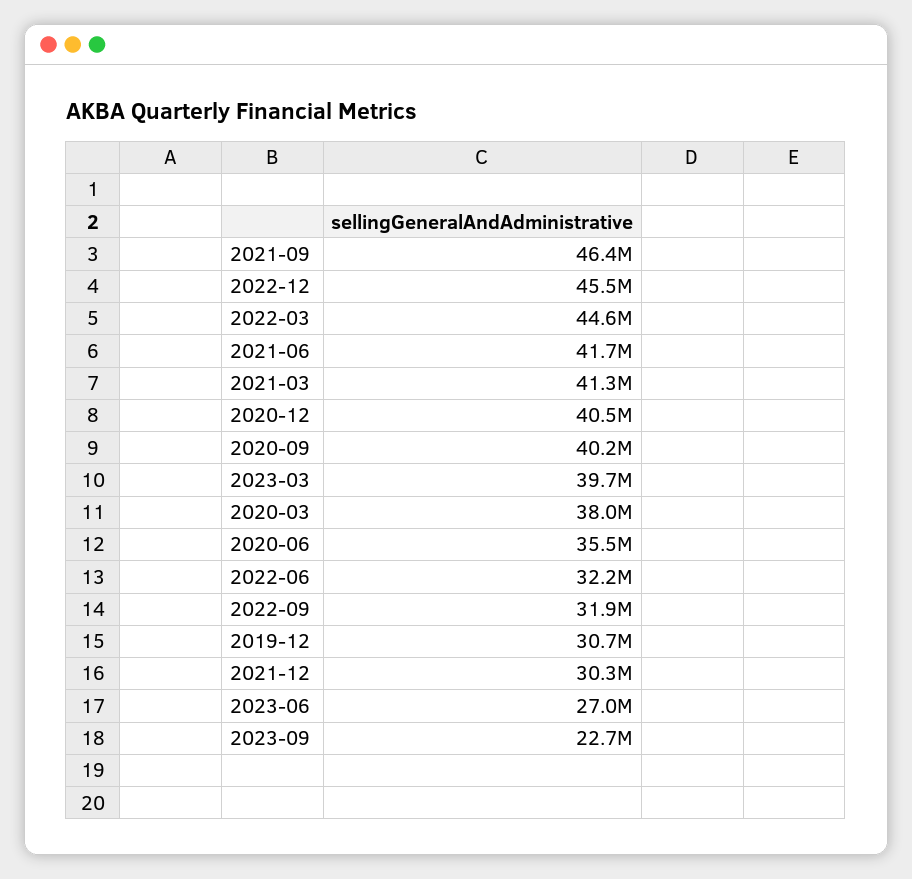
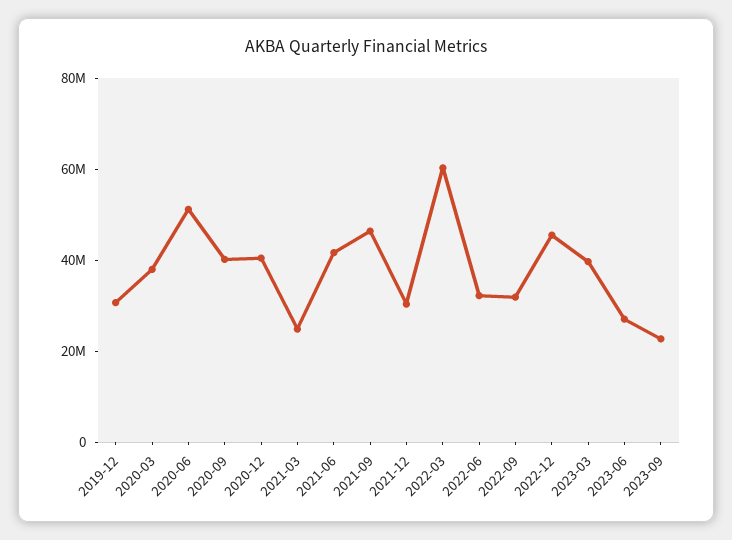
2022-03: 44600000 -> 60000000
2021-03: 41300000 -> 25000000
2020-06: 35500000 -> 50000000

